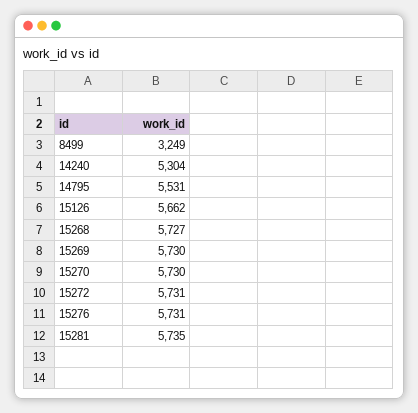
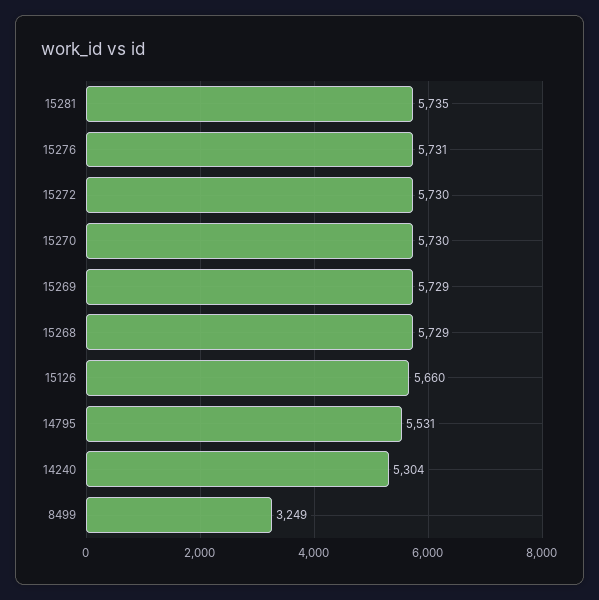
15126: 5662 -> 5660
15268: 5727 -> 5729
15269: 5730 -> 5729
15272: 5731 -> 5730

